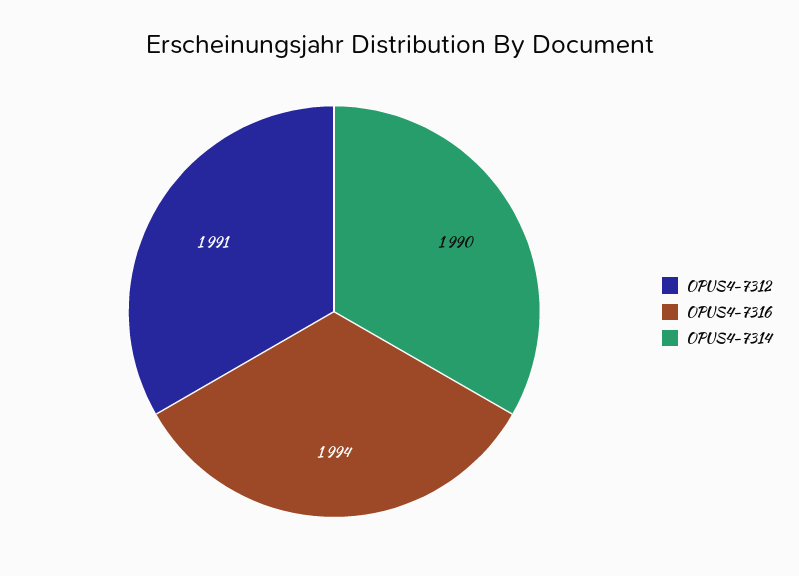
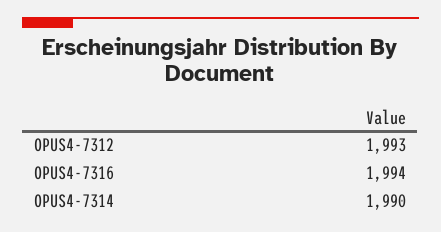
OPUS4-7312: 1991 -> 1993

